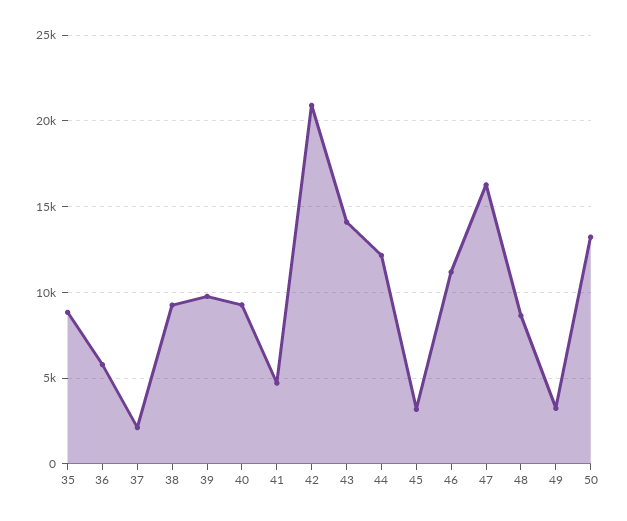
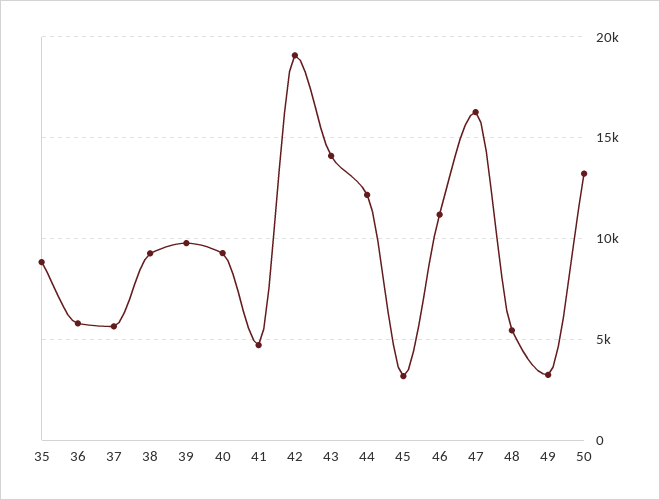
37: 2000 -> 5500
42: 21000 -> 19000
48: 8500 -> 5500

